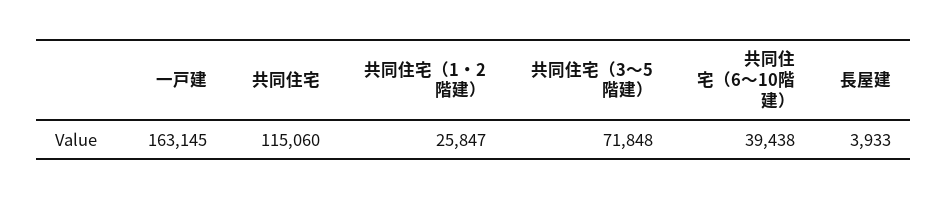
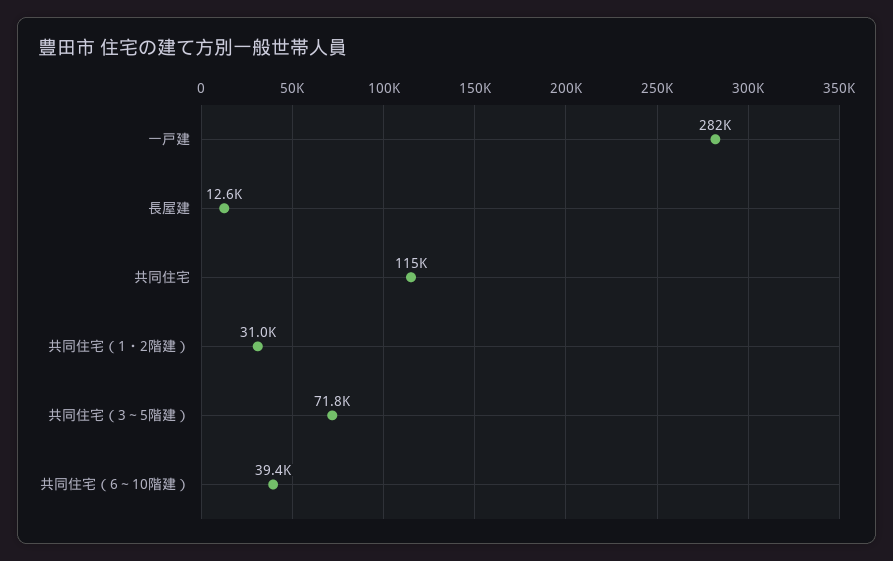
一戸建: 163145 -> 282000
共同住宅（1・2階建）: 25847 -> 31000
長屋建: 3933 -> 12600

